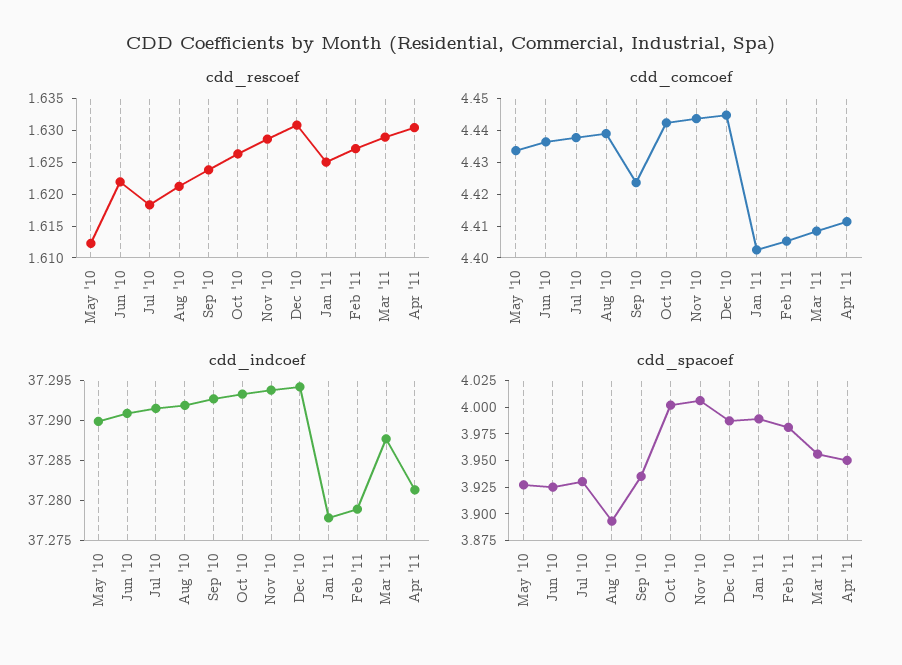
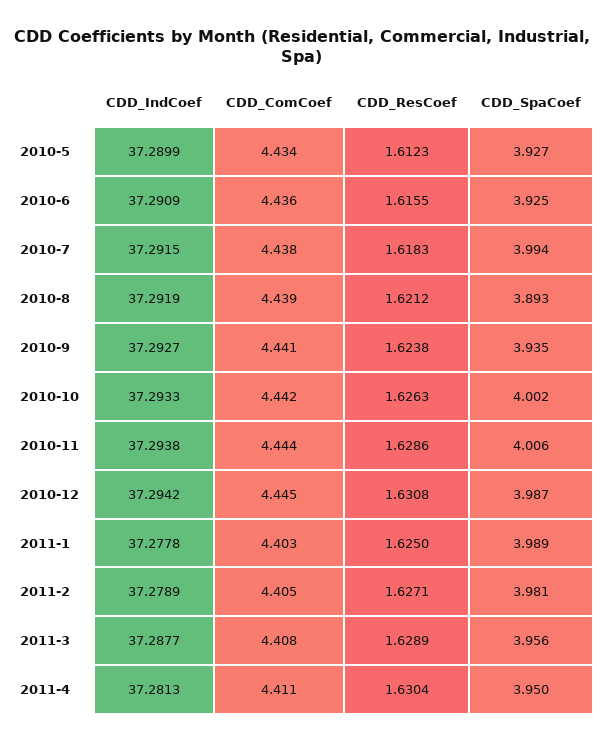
cdd_rescoef, Jun '10: 1.6225 -> 1.6155
cdd_comcoef, Sep '10: 4.425 -> 4.441
cdd_spacoef, Jul '10: 3.925 -> 3.994

